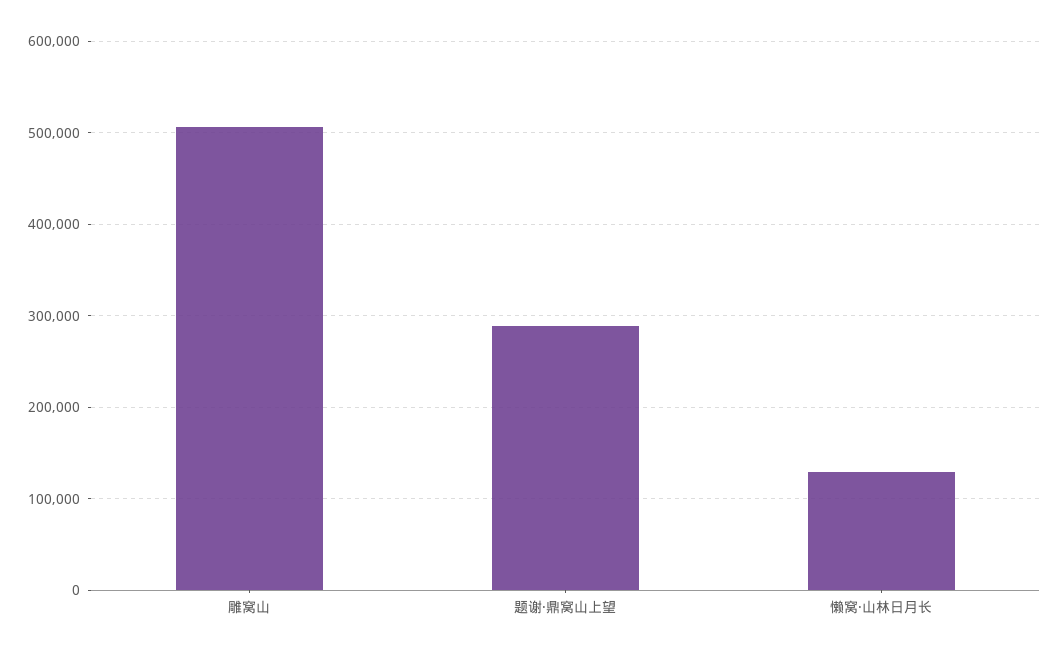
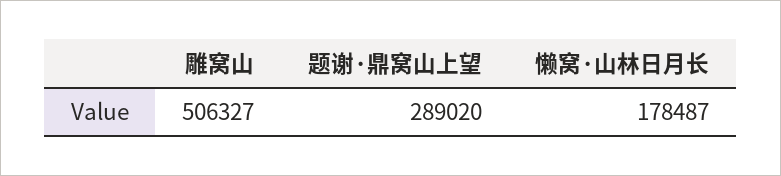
懒窝·山林日月长: 130000 -> 178487

